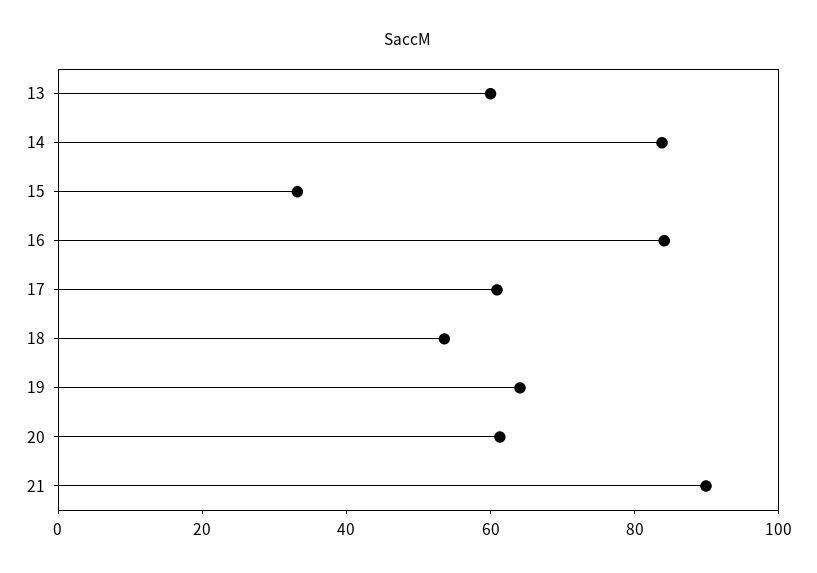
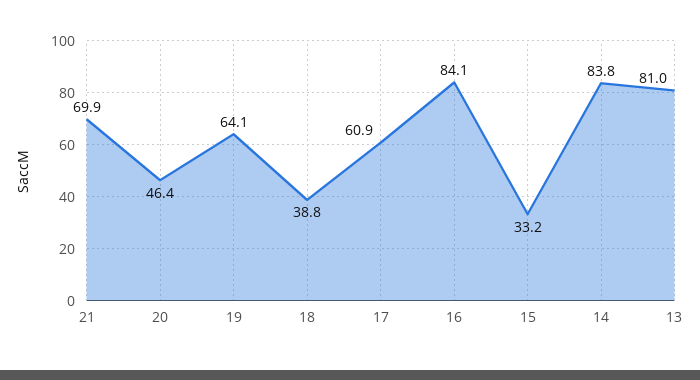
13: 60 -> 81
18: 55 -> 38.8
20: 60 -> 46.4
21: 90 -> 69.9

